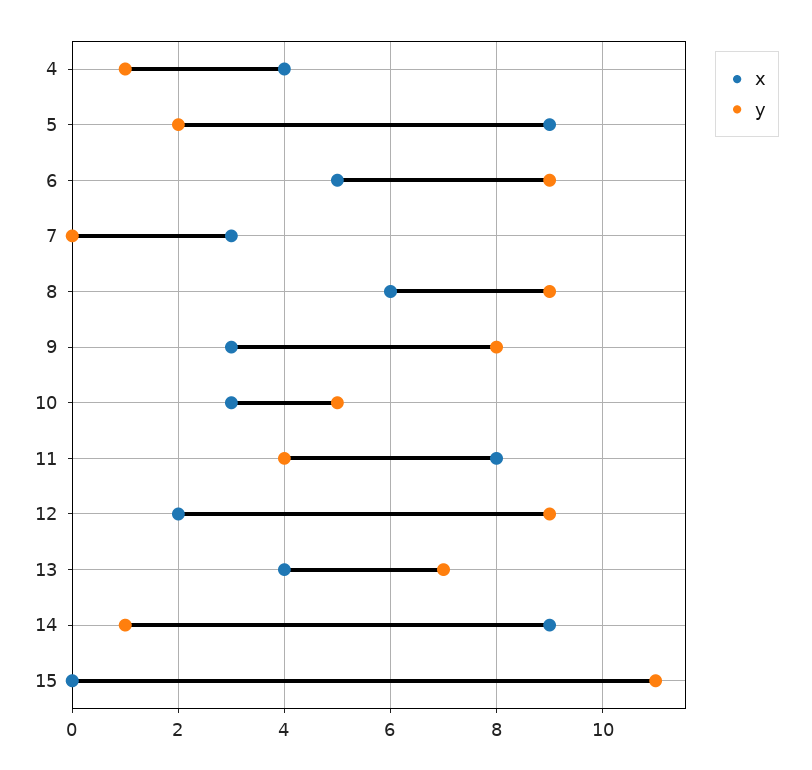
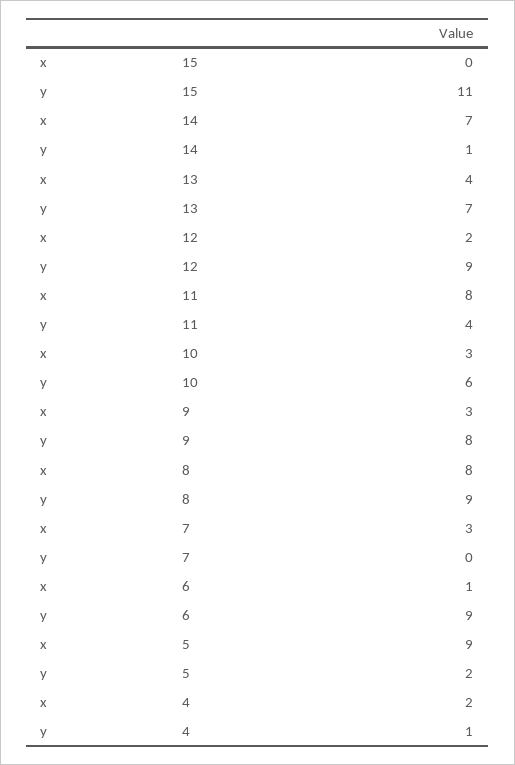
x, 4: 4 -> 2
x, 6: 5 -> 1
x, 8: 6 -> 8
y, 10: 5 -> 6
x, 14: 9 -> 7

